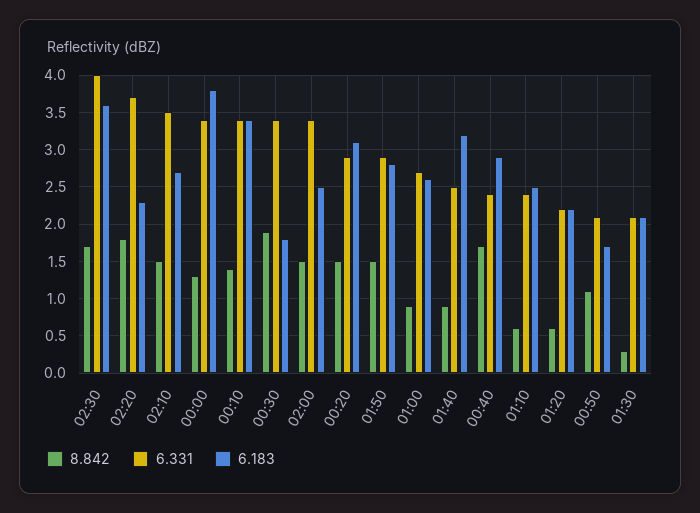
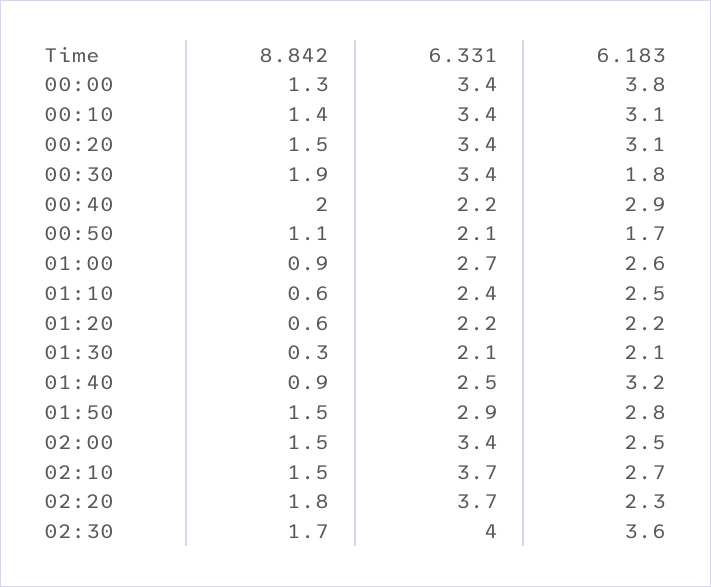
6.331, 02:10: 3.5 -> 3.7
6.183, 00:10: 3.4 -> 3.1
6.331, 00:20: 2.9 -> 3.4
8.842, 00:40: 1.7 -> 2
6.331, 00:40: 2.4 -> 2.2

